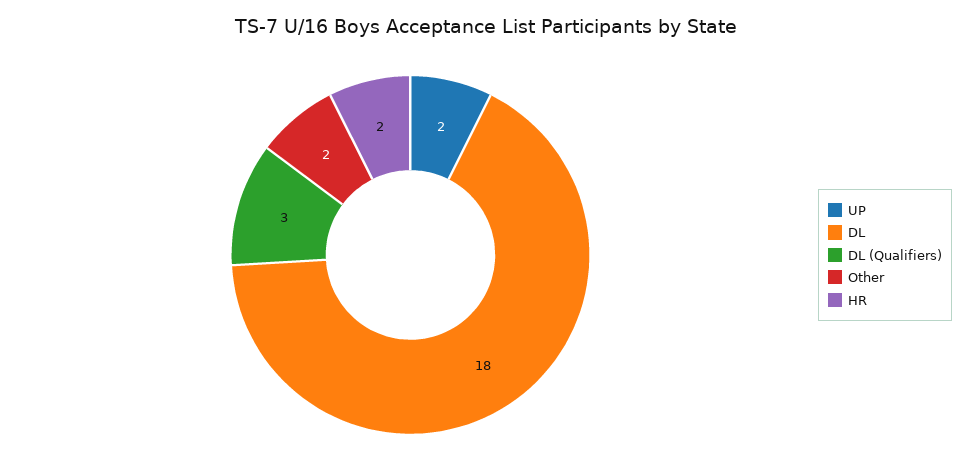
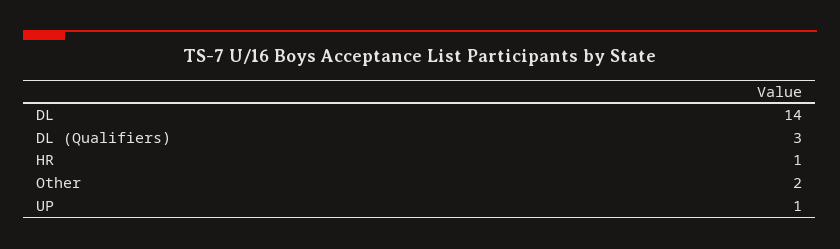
UP: 2 -> 1
DL: 18 -> 14
HR: 2 -> 1

